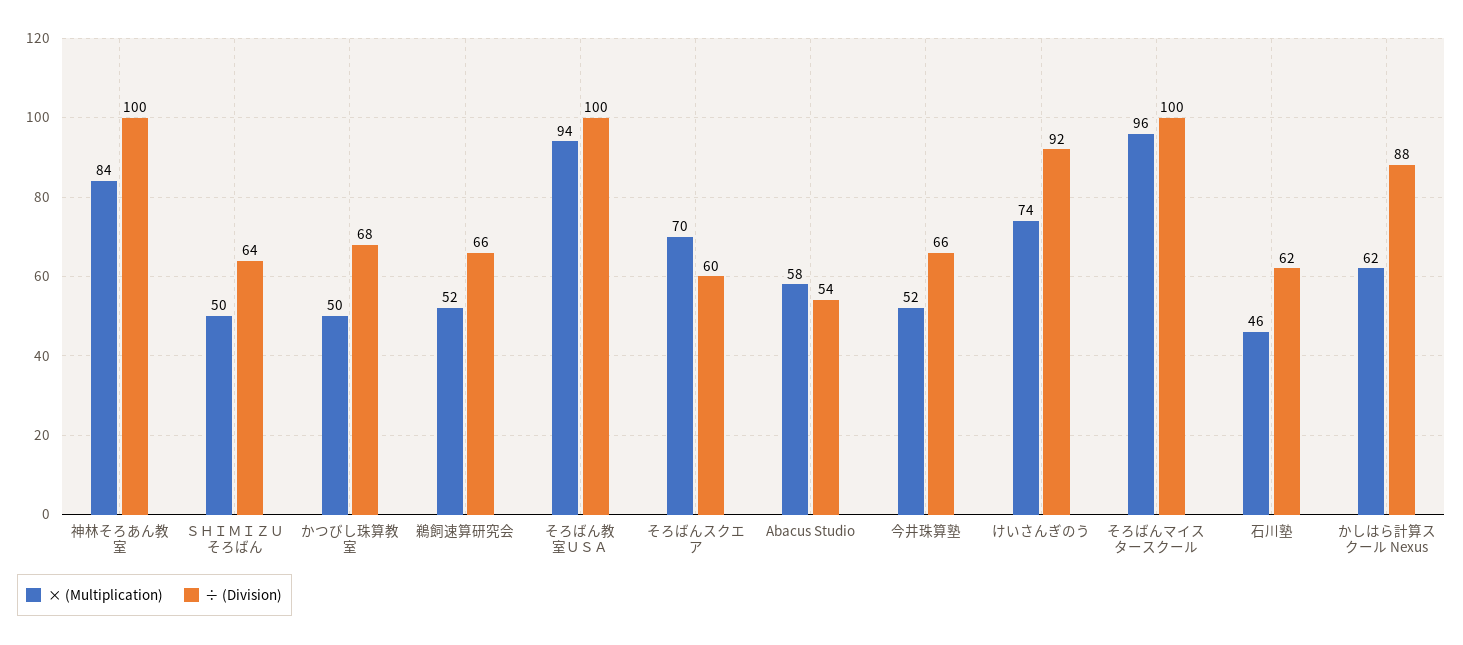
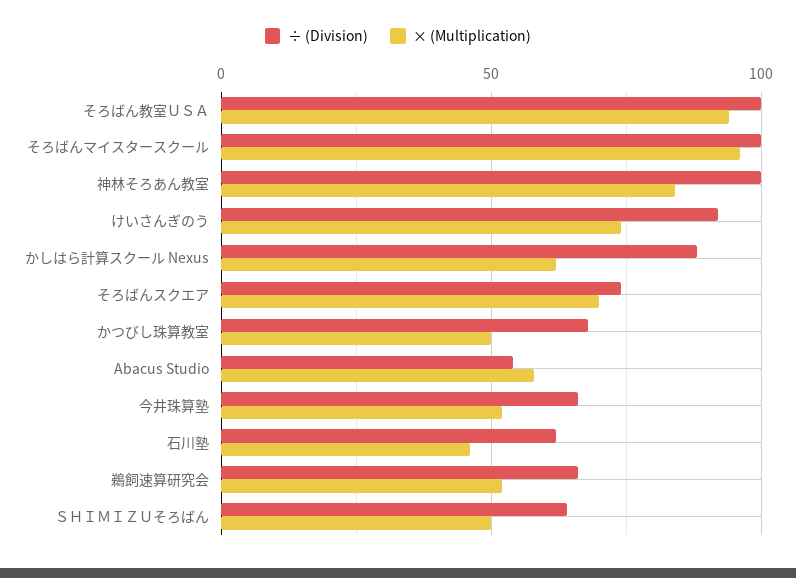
÷ (Division), そろばんスクエア: 60 -> 75

